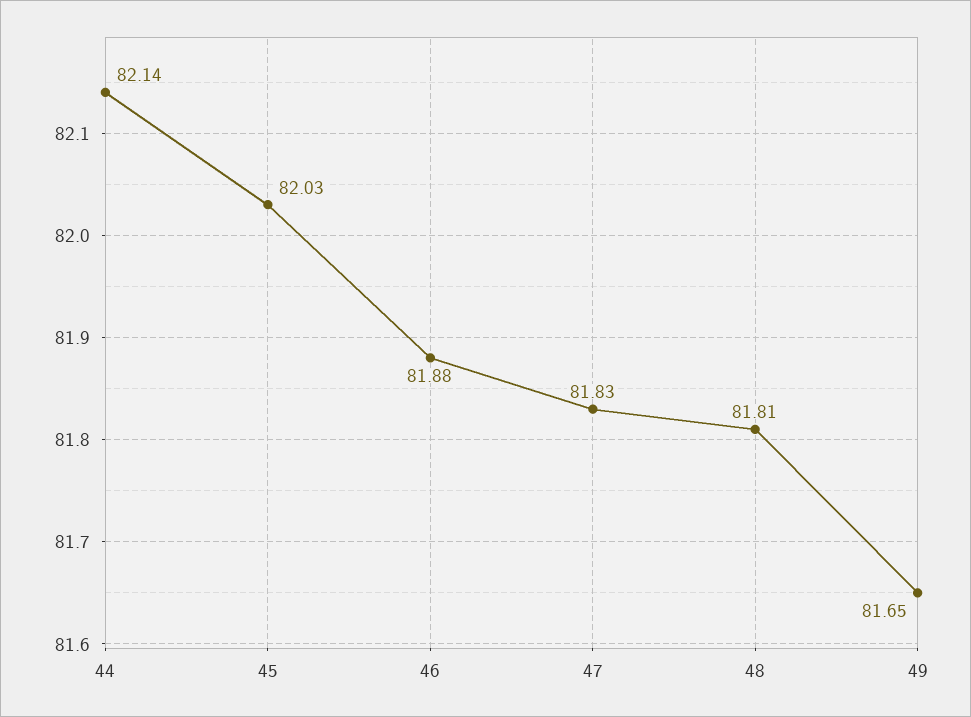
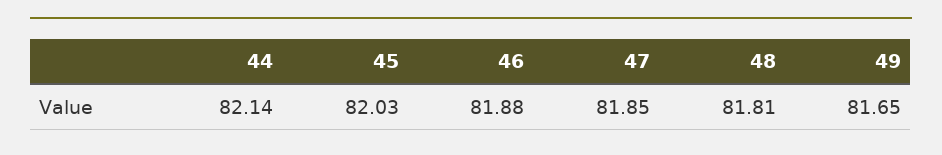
47: 81.83 -> 81.85

